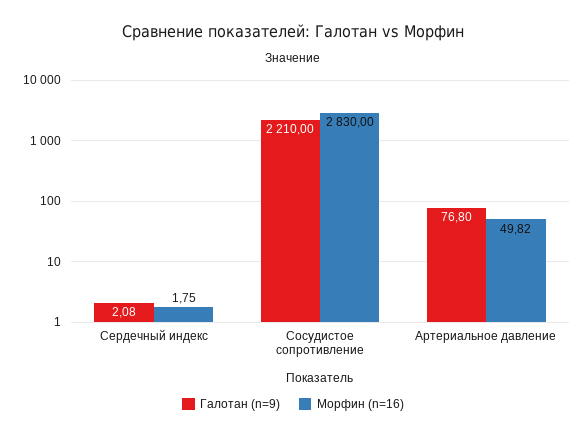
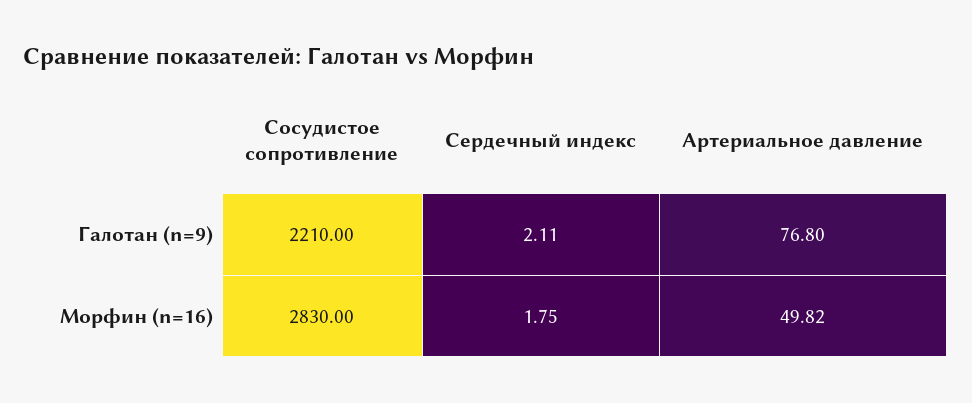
Галотан (n=9), Сердечный индекс: 2.08 -> 2.11

